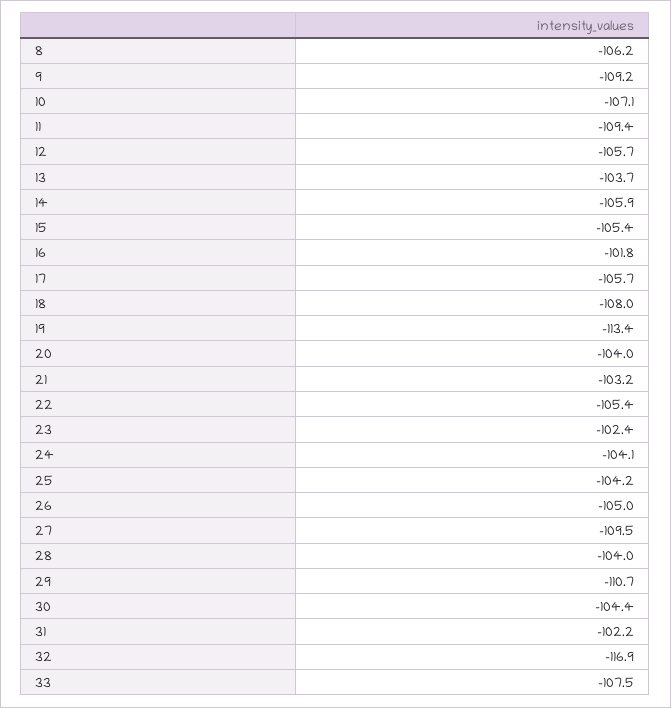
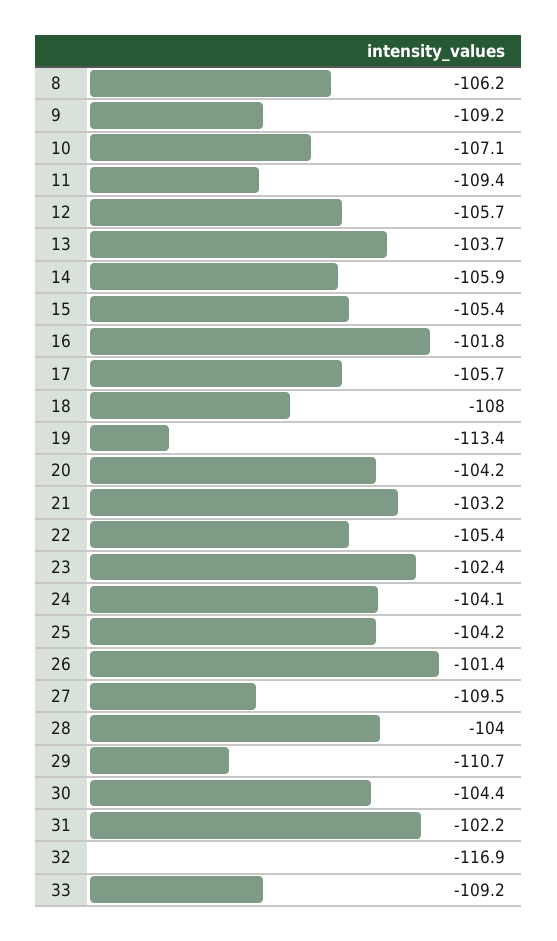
20: -104 -> -104.2
26: -105 -> -101.4
33: -107.5 -> -109.2

